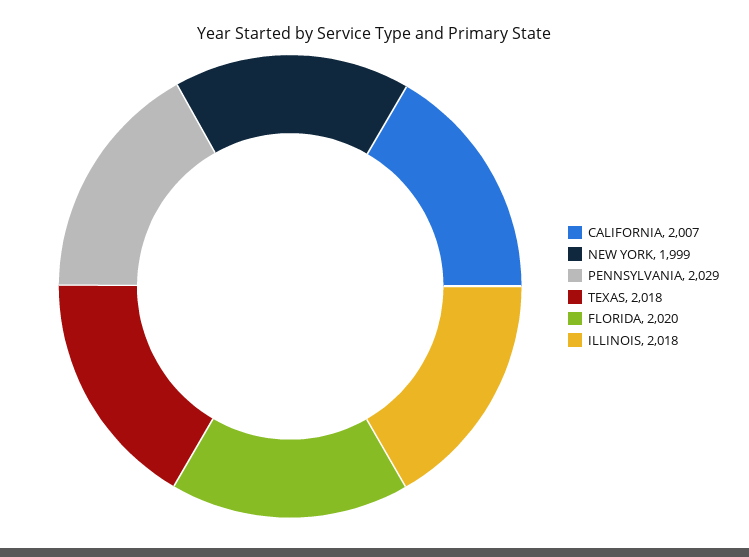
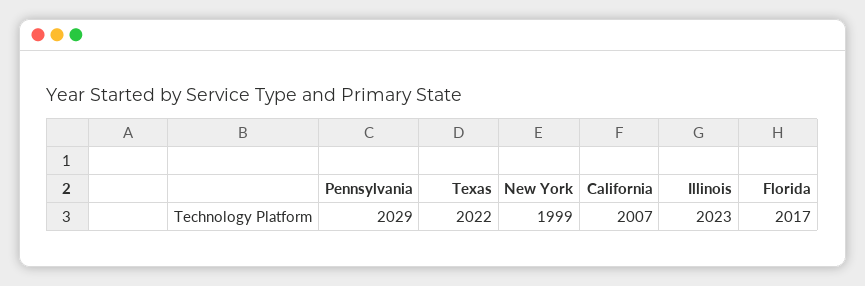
TEXAS: 2018 -> 2022
FLORIDA: 2020 -> 2017
ILLINOIS: 2018 -> 2023

